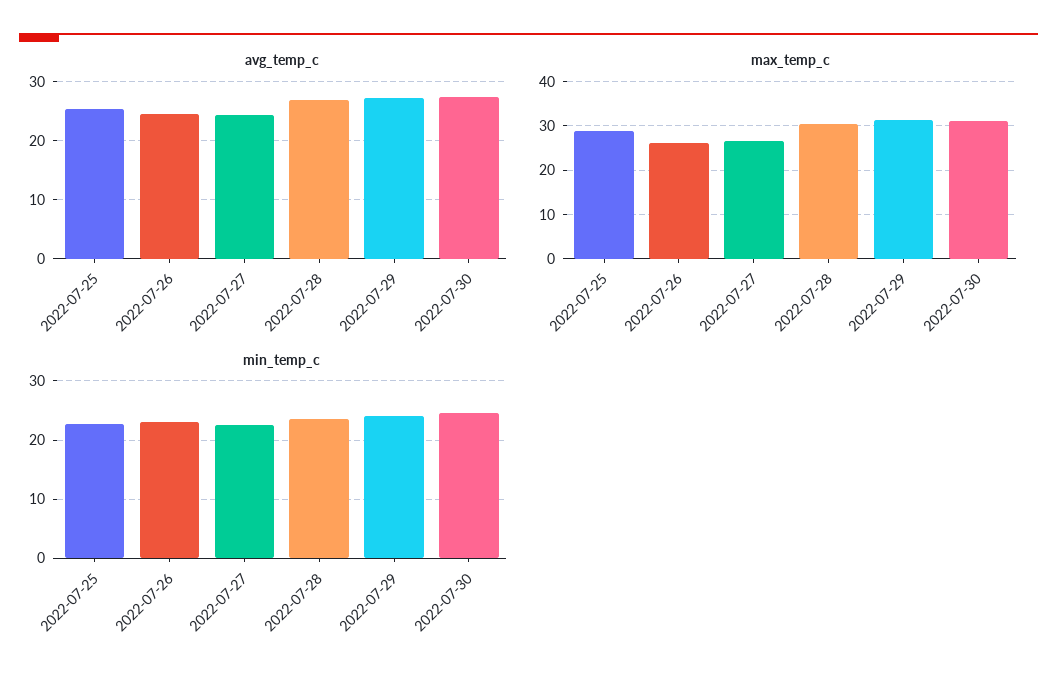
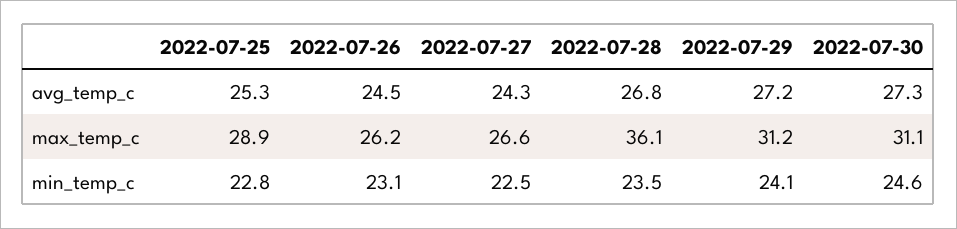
max_temp_c, 2022-07-28: 30 -> 36.1

